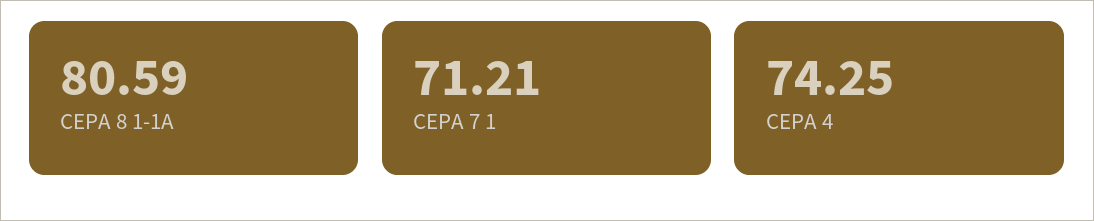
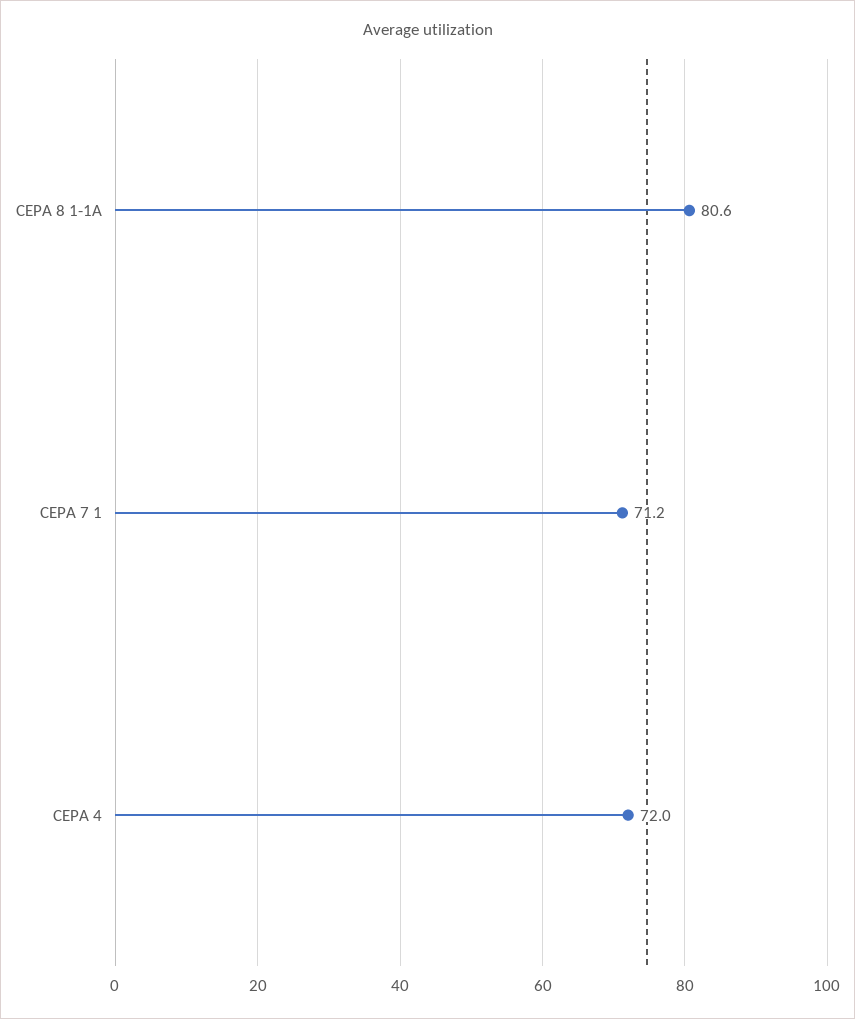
CEPA 4: 74.25 -> 72

